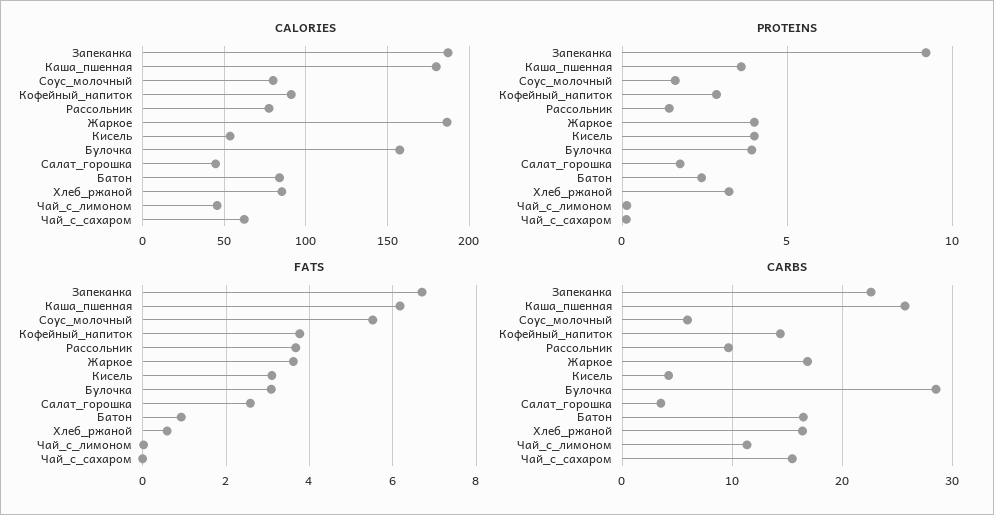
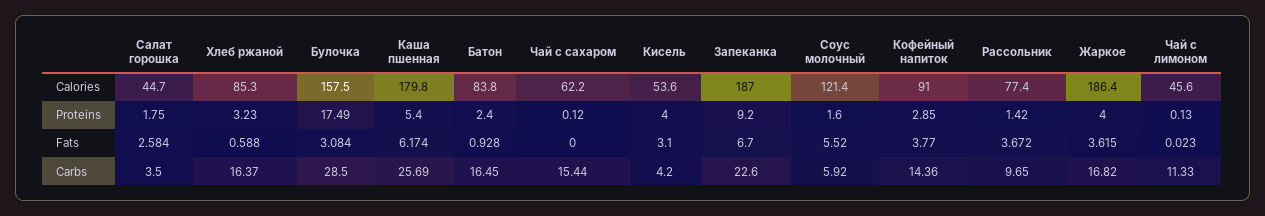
CALORIES, Соус_молочный: 80 -> 121.4
PROTEINS, Каша_пшенная: 3.5 -> 5.4
PROTEINS, Булочка: 4 -> 17.49

